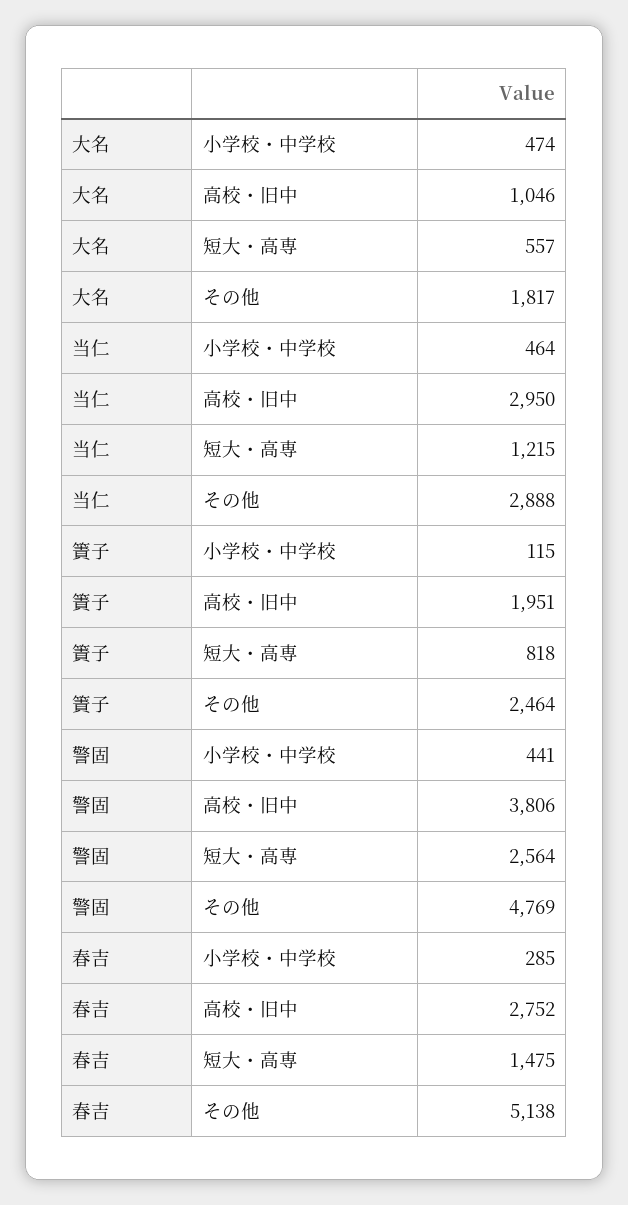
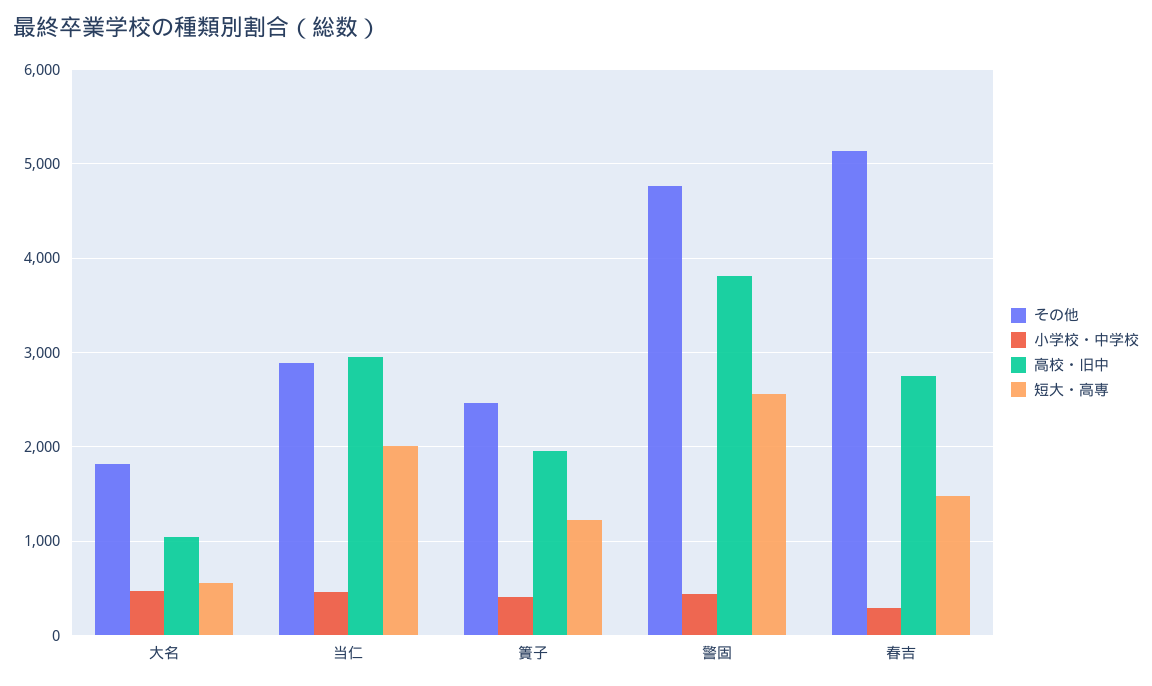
短大・高専, 当仁: 1215 -> 2000
小学校・中学校, 簀子: 115 -> 400
短大・高専, 簀子: 818 -> 1200

